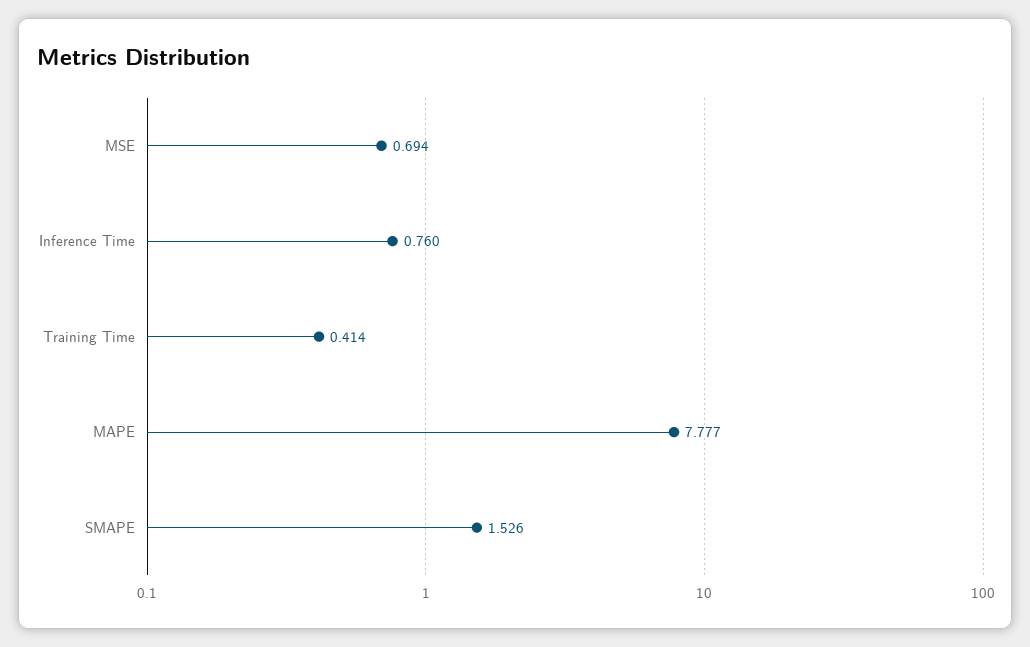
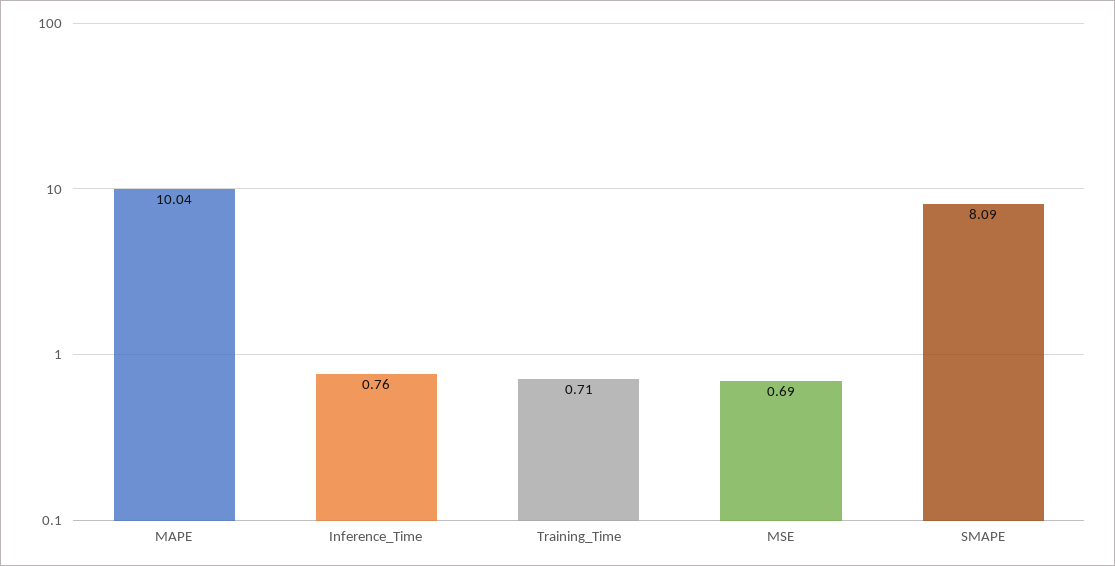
Training Time: 0.414 -> 0.71
MAPE: 7.777 -> 10.04
SMAPE: 1.526 -> 8.09

